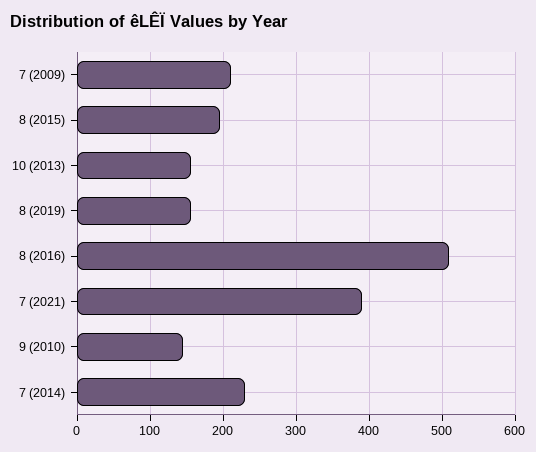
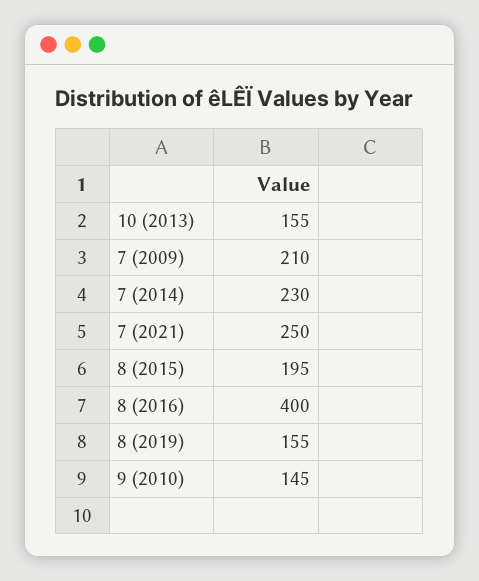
8 (2016): 510 -> 400
7 (2021): 390 -> 250

